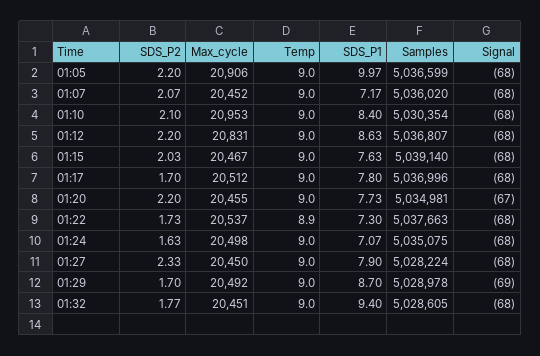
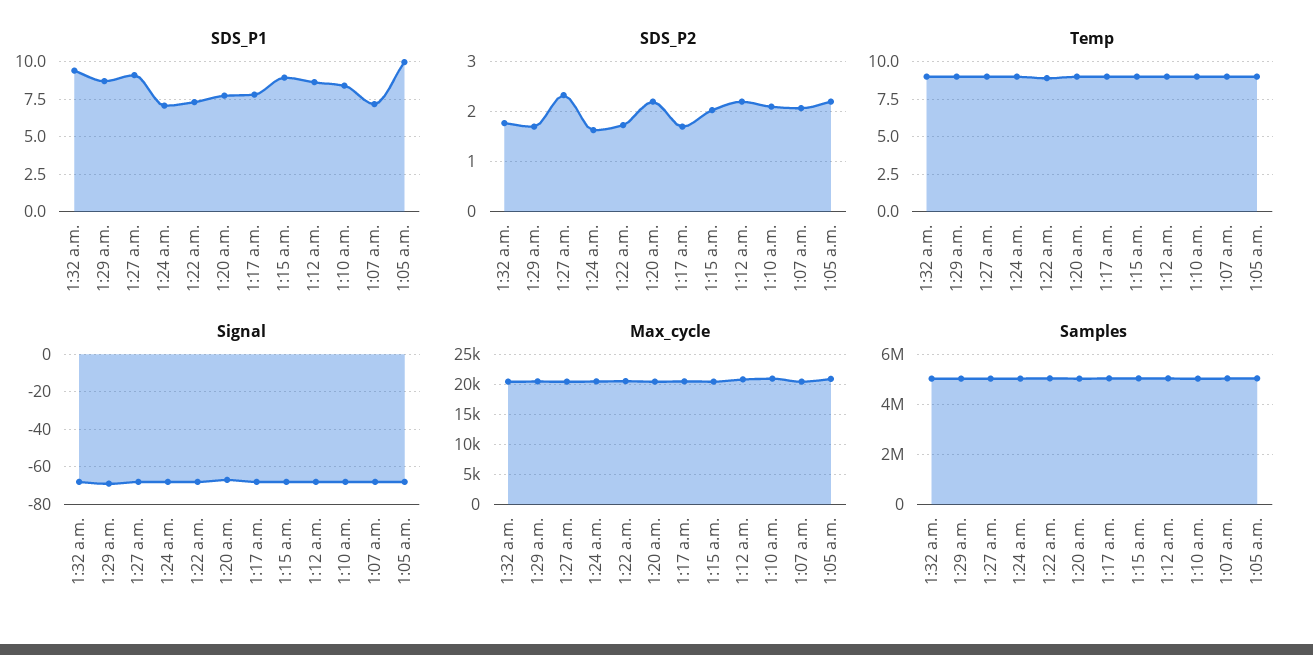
SDS_P1, 01:15: 7.63 -> 9
SDS_P1, 01:27: 7.9 -> 9

